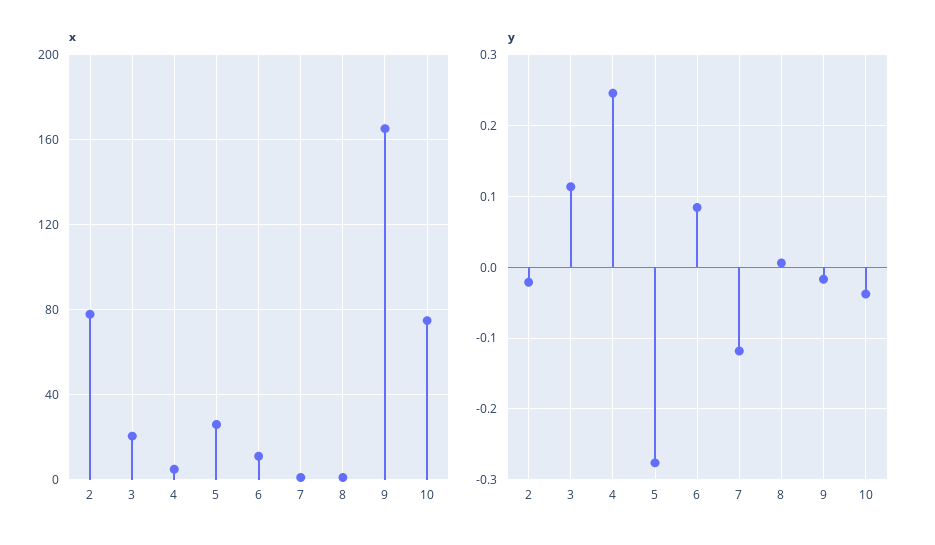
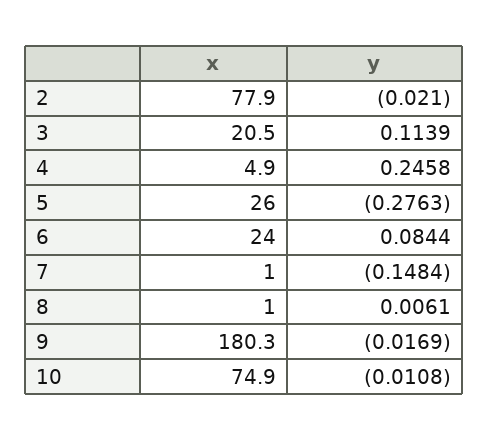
x, 6: 10 -> 24
x, 9: 165 -> 180.3
y, 7: -0.12 -> -0.1484
y, 10: -0.04 -> -0.0108

